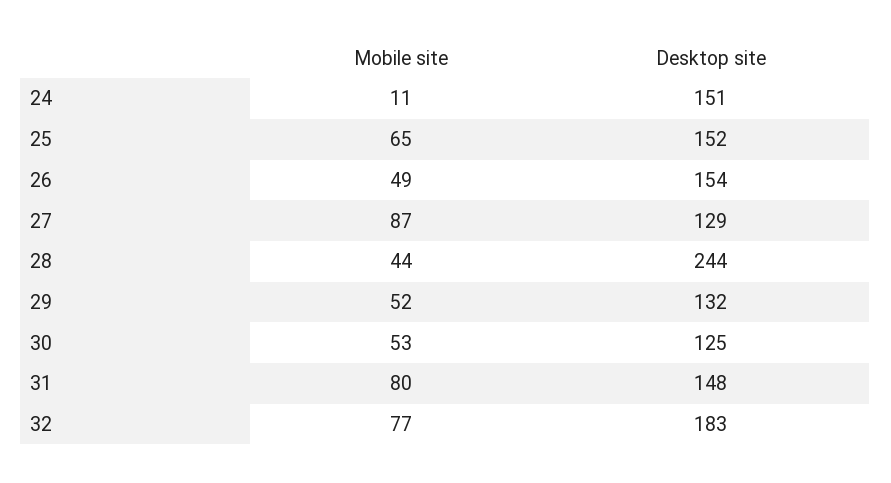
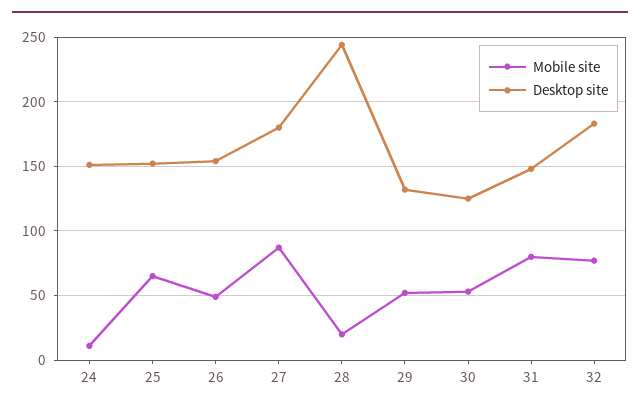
Desktop site, 27: 129 -> 180
Mobile site, 28: 44 -> 20

